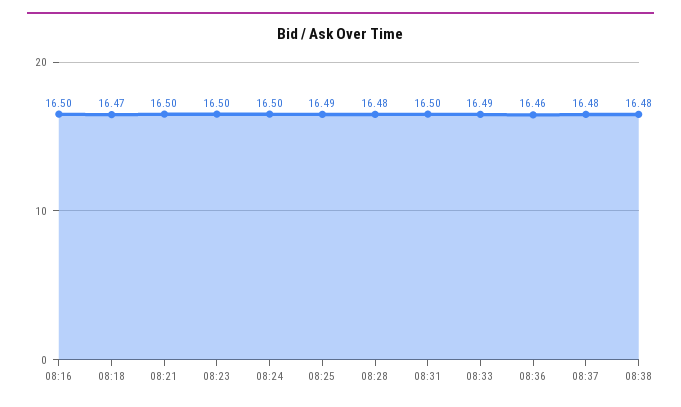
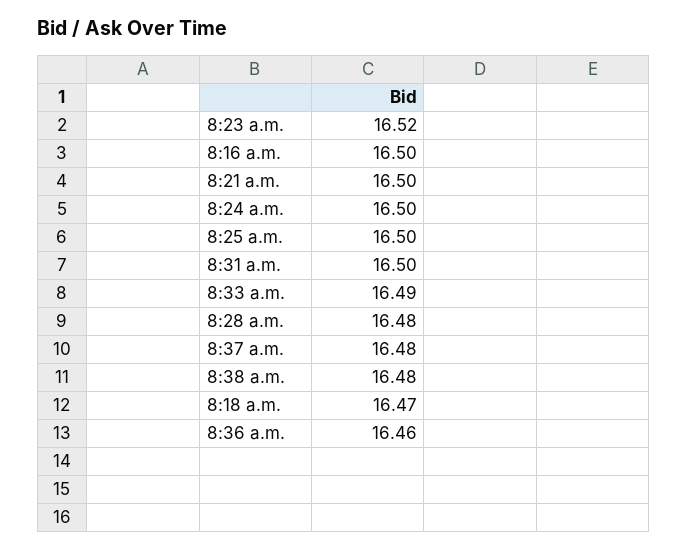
08:23: 16.5 -> 16.52
08:25: 16.49 -> 16.5

